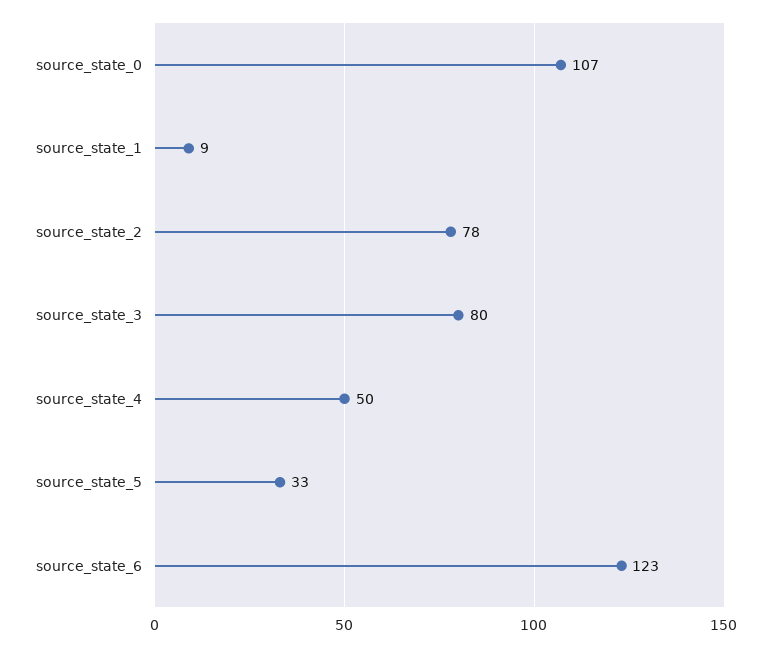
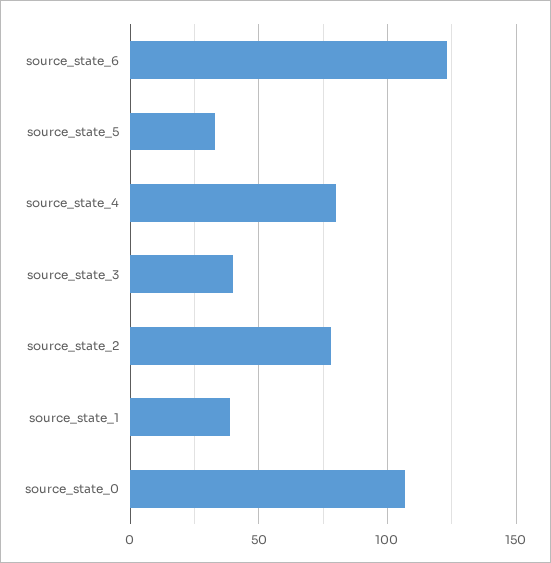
source_state_1: 9 -> 40
source_state_3: 80 -> 40
source_state_4: 50 -> 80

